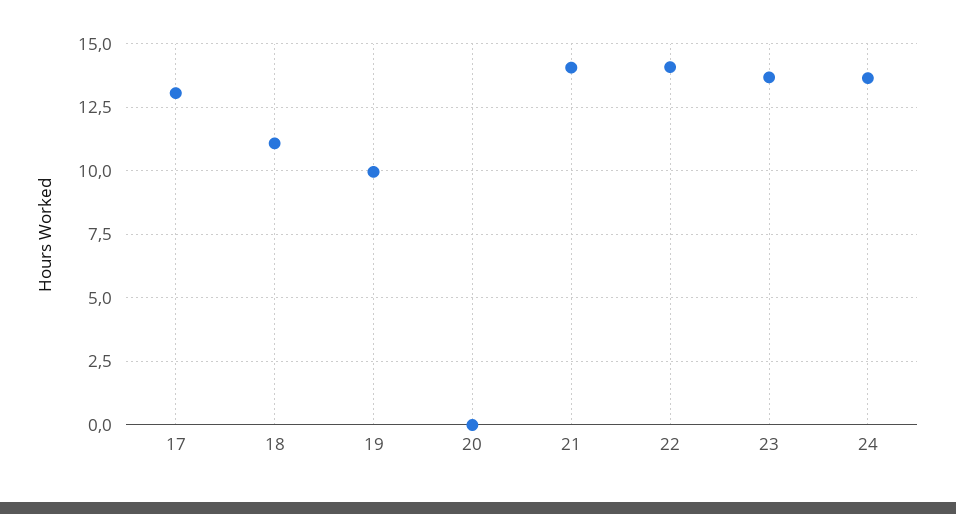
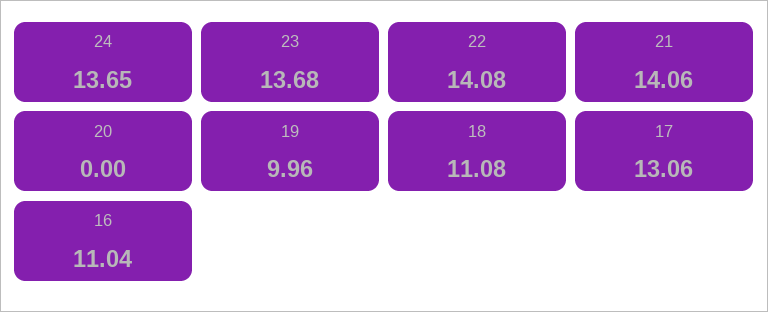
16: none -> 11.04

